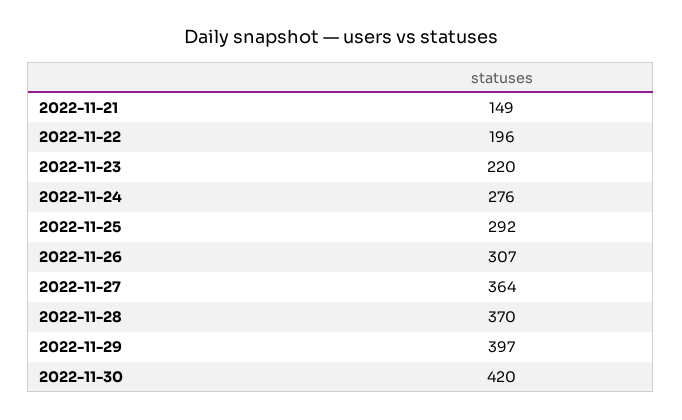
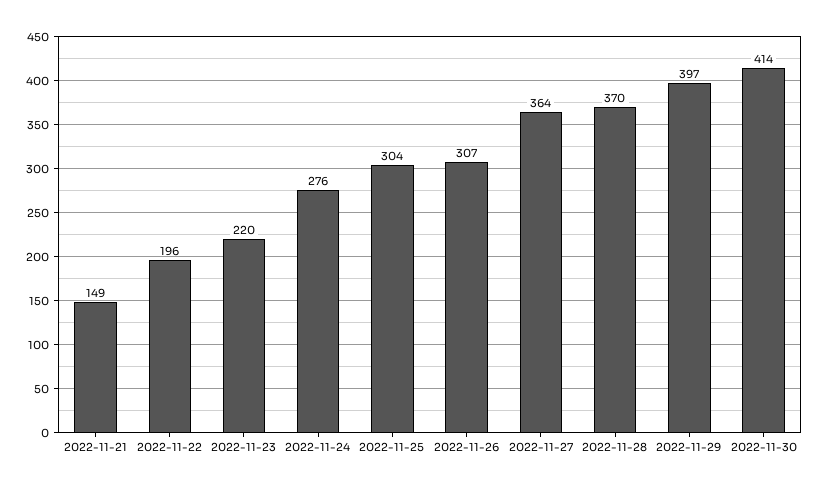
2022-11-25: 292 -> 304
2022-11-30: 420 -> 414

